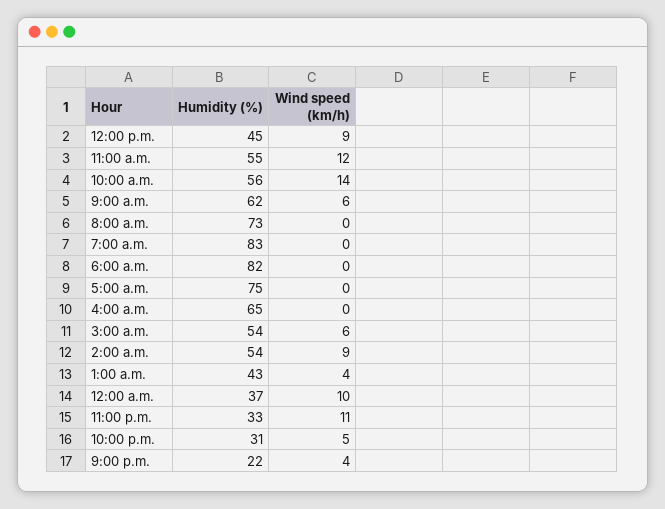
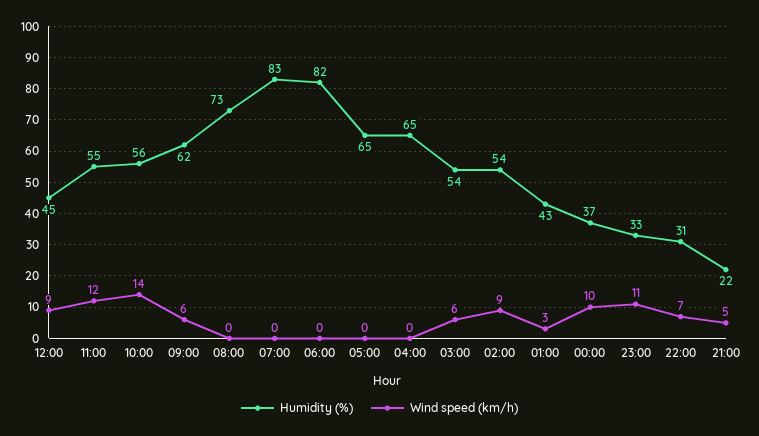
Humidity (%), 5:00 a.m.: 75 -> 65
Wind speed (km/h), 1:00 a.m.: 4 -> 3
Wind speed (km/h), 10:00 p.m.: 5 -> 7
Wind speed (km/h), 9:00 p.m.: 4 -> 5

